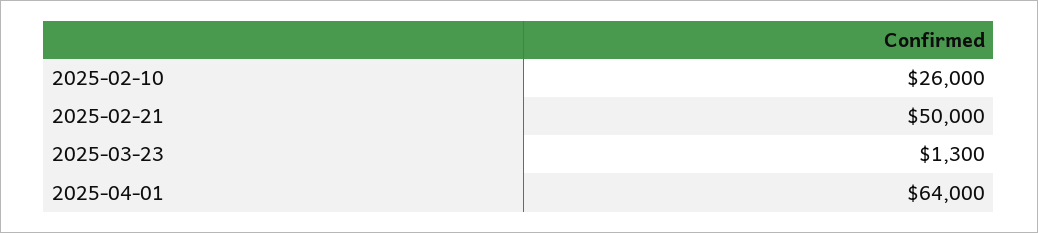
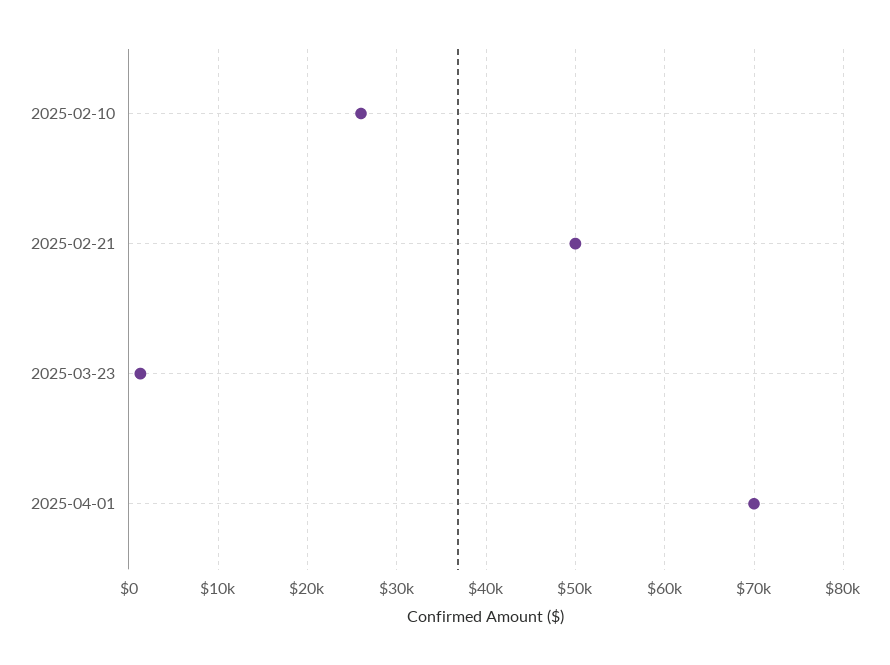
2025-04-01: 64000 -> 70000

